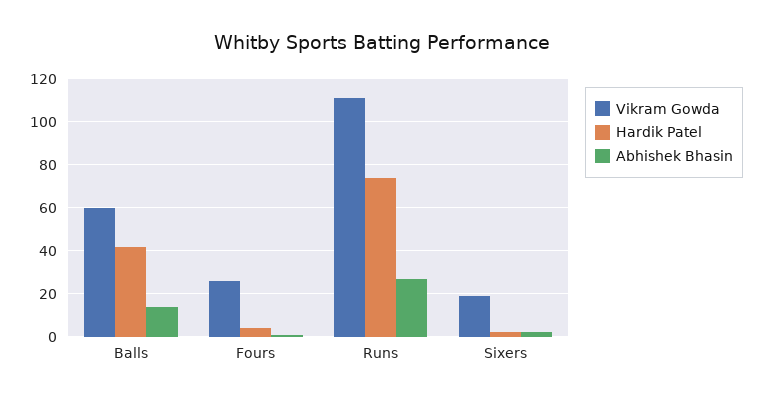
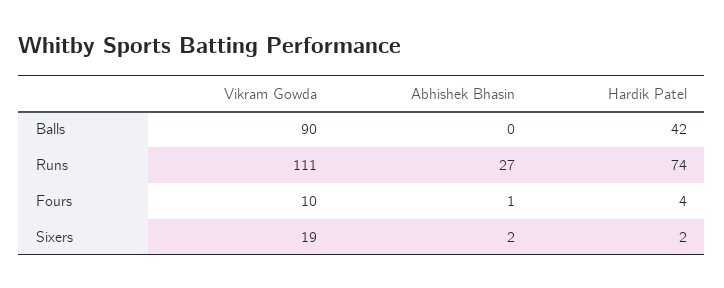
Vikram Gowda, Balls: 60 -> 90
Abhishek Bhasin, Balls: 15 -> 0
Vikram Gowda, Fours: 25 -> 10

